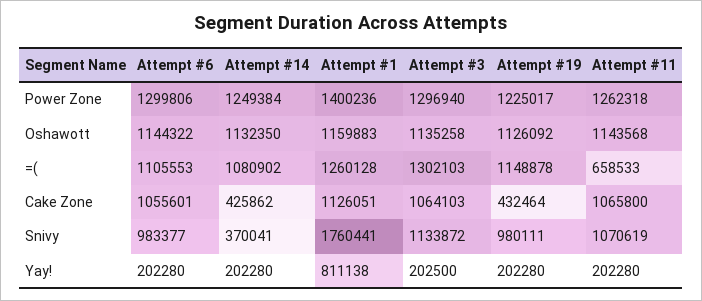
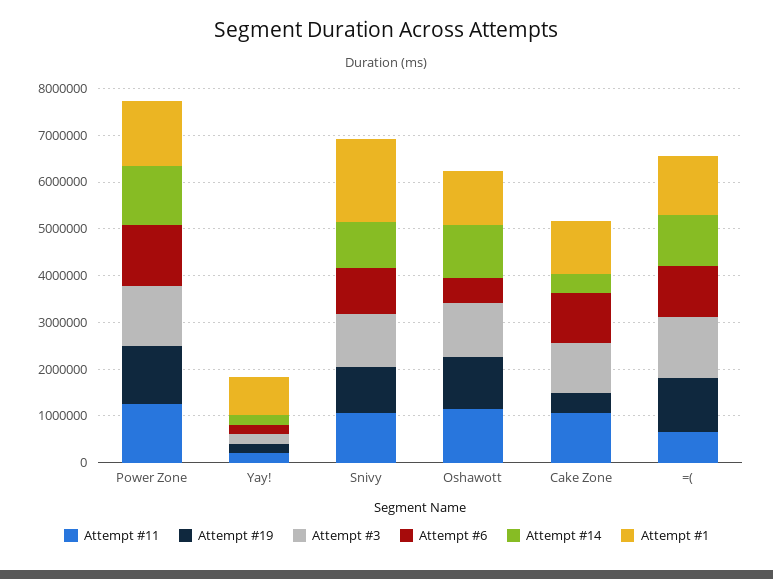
Attempt #6, Oshawott: 1144322 -> 600000
Attempt #14, Snivy: 370041 -> 1000000

